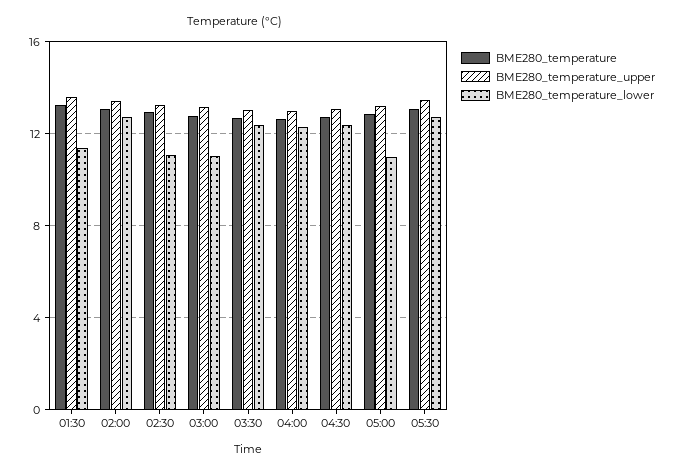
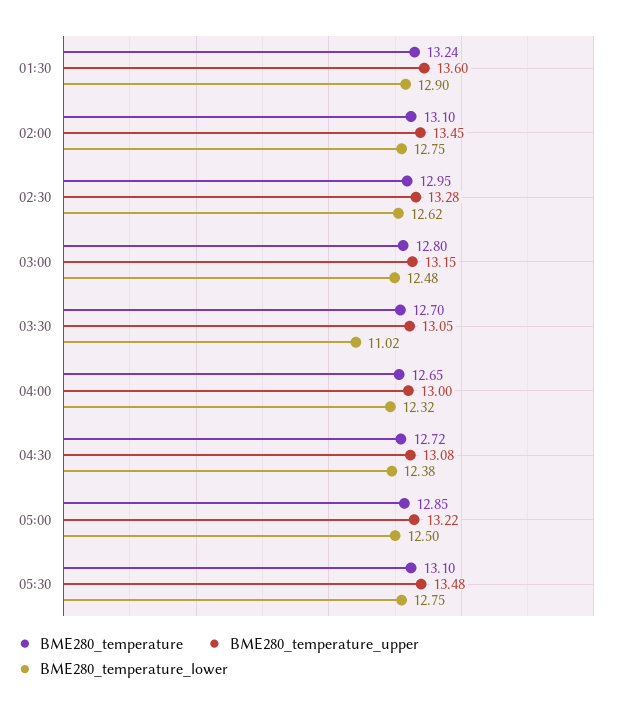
BME280_temperature_lower, 01:30: 11.5 -> 12.9
BME280_temperature_lower, 02:30: 11 -> 12.62
BME280_temperature_lower, 03:00: 11 -> 12.48
BME280_temperature_lower, 03:30: 12.5 -> 11.02
BME280_temperature_lower, 05:00: 11 -> 12.5

